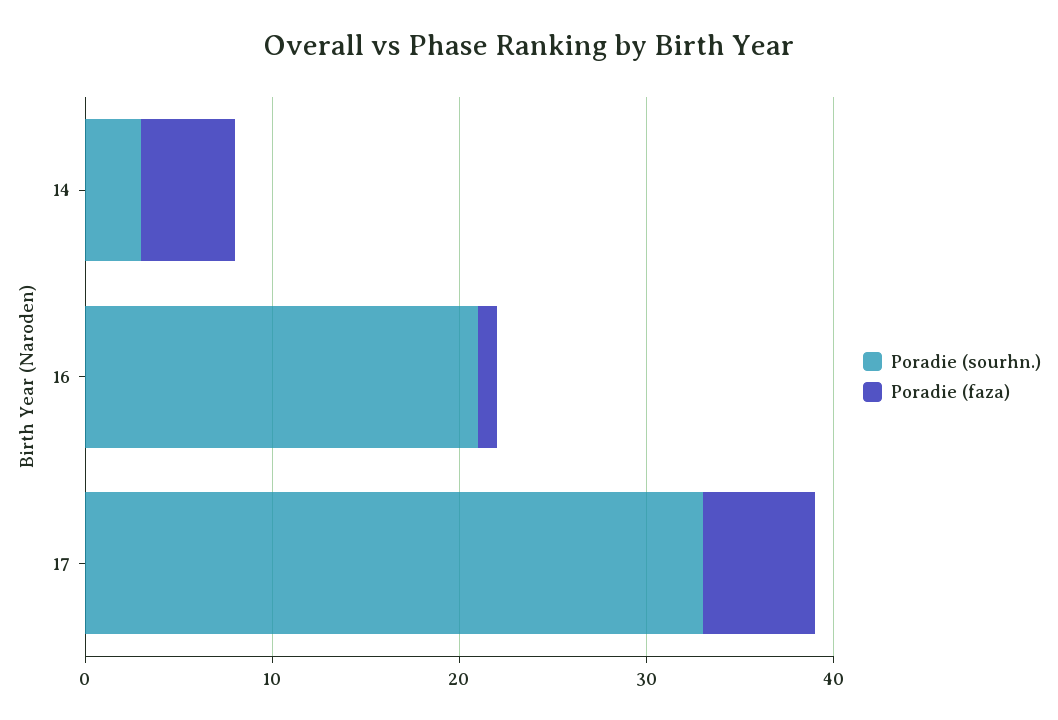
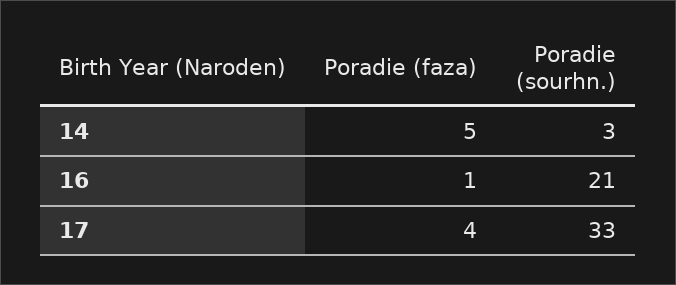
Poradie (faza), 17: 6 -> 4

